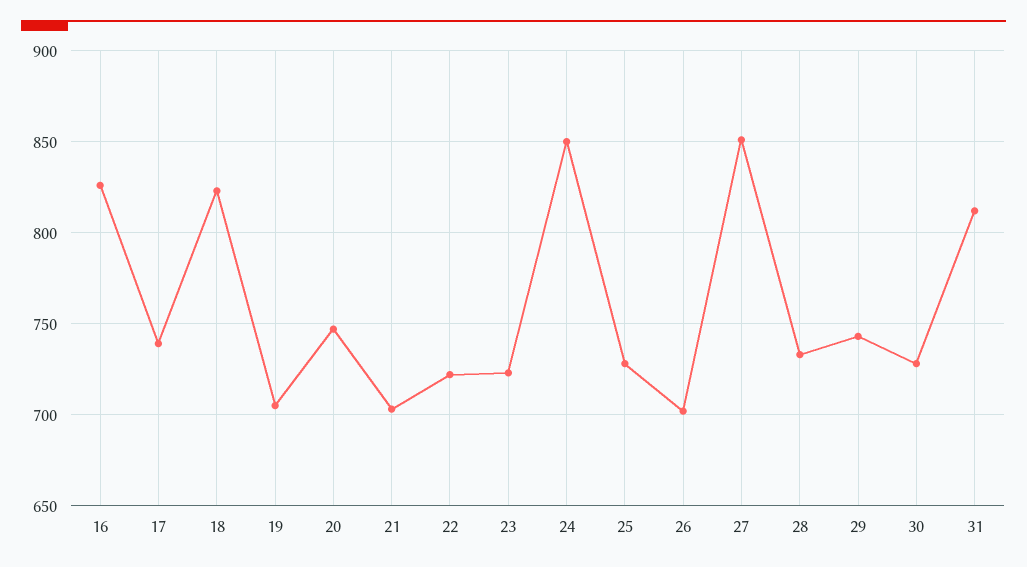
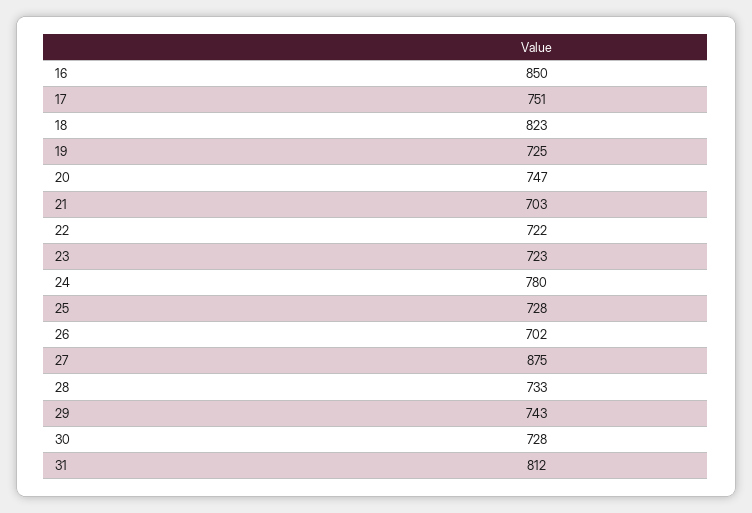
16: 825 -> 850
17: 740 -> 751
19: 705 -> 725
24: 850 -> 780
27: 850 -> 875

